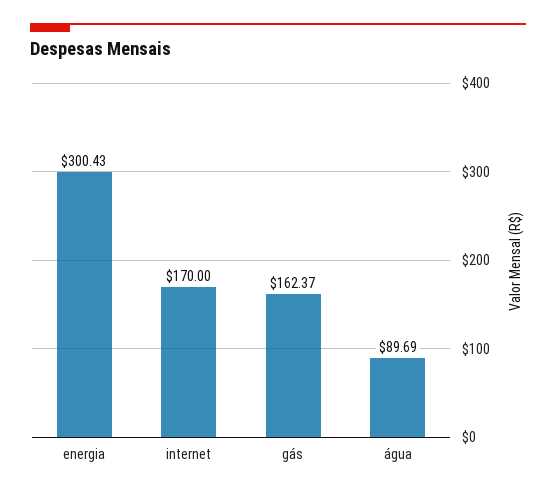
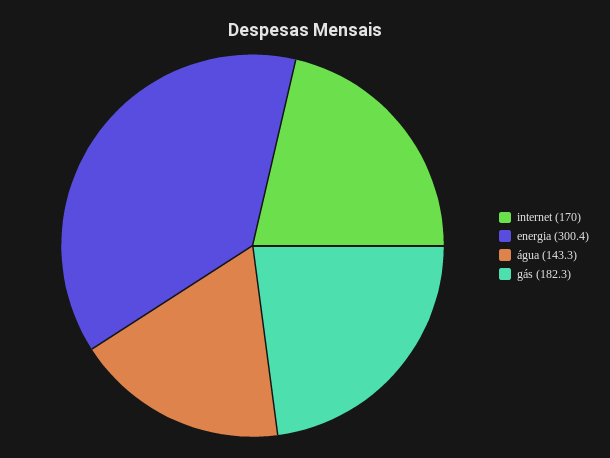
gás: 162.37 -> 182.3
água: 89.69 -> 143.3

